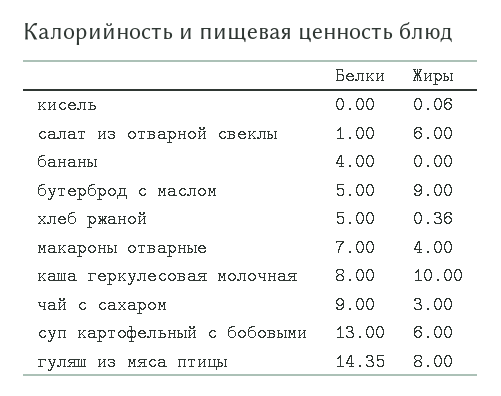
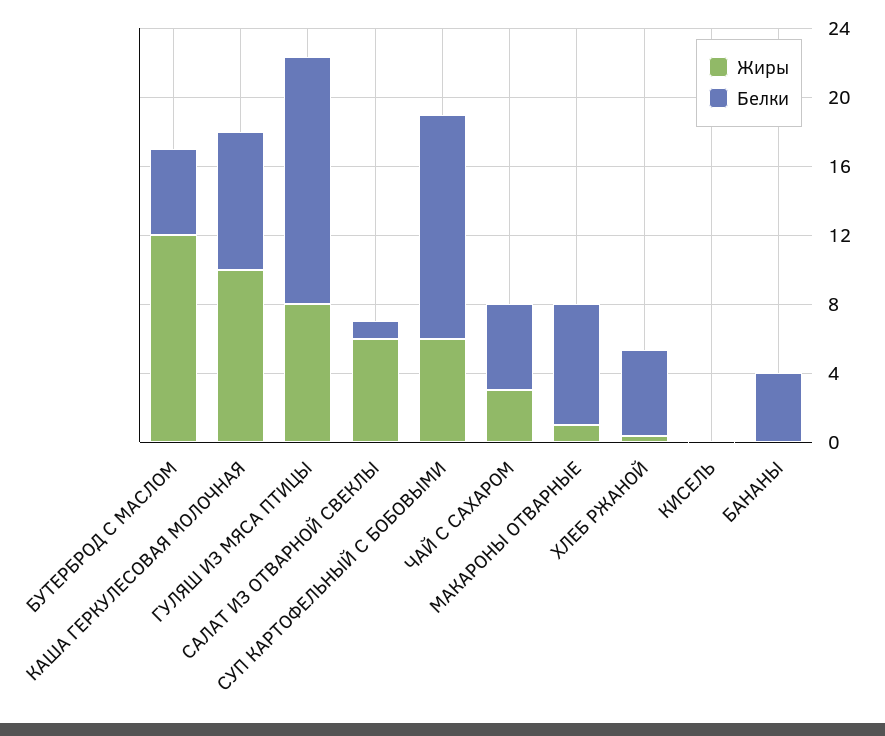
Жиры, бутерброд с маслом: 9 -> 12
Жиры, макароны отварные: 4 -> 1
Белки, чай с сахаром: 9 -> 5

